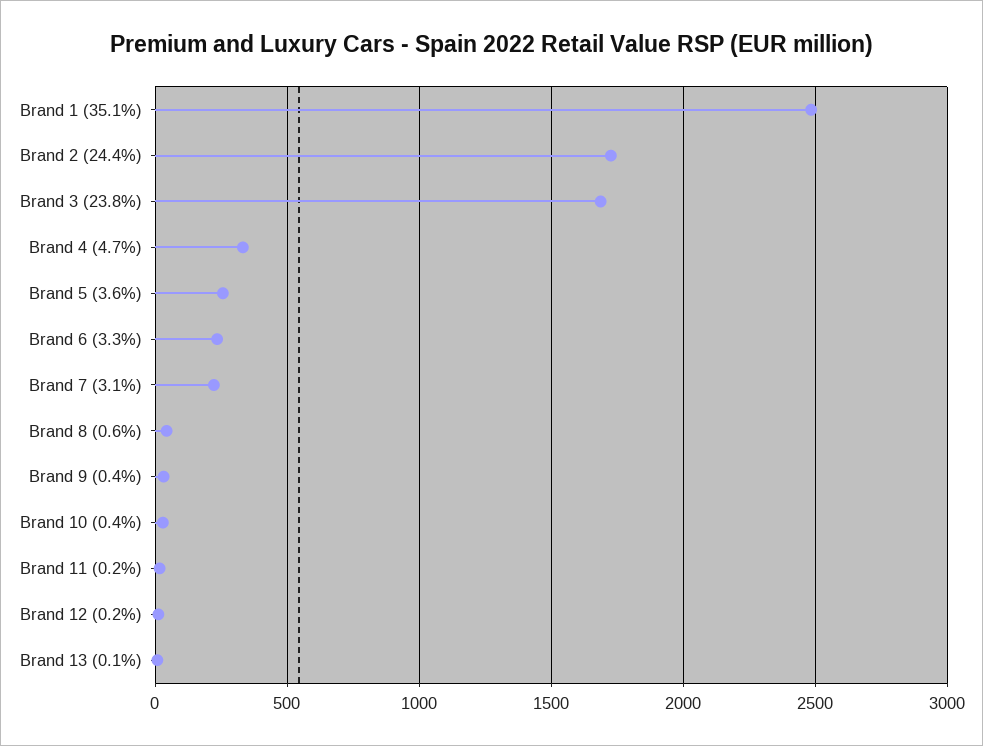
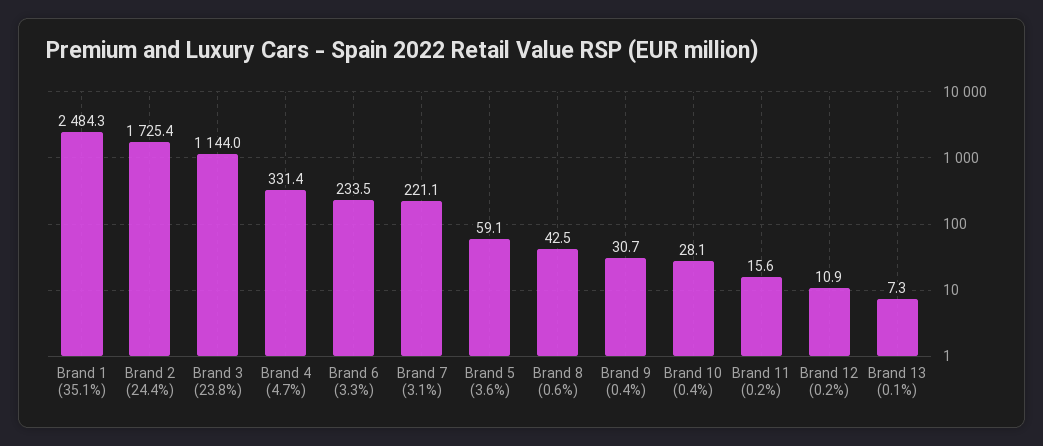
Brand 3 (23.8%): 1700 -> 1144
Brand 5 (3.6%): 250 -> 59.1

